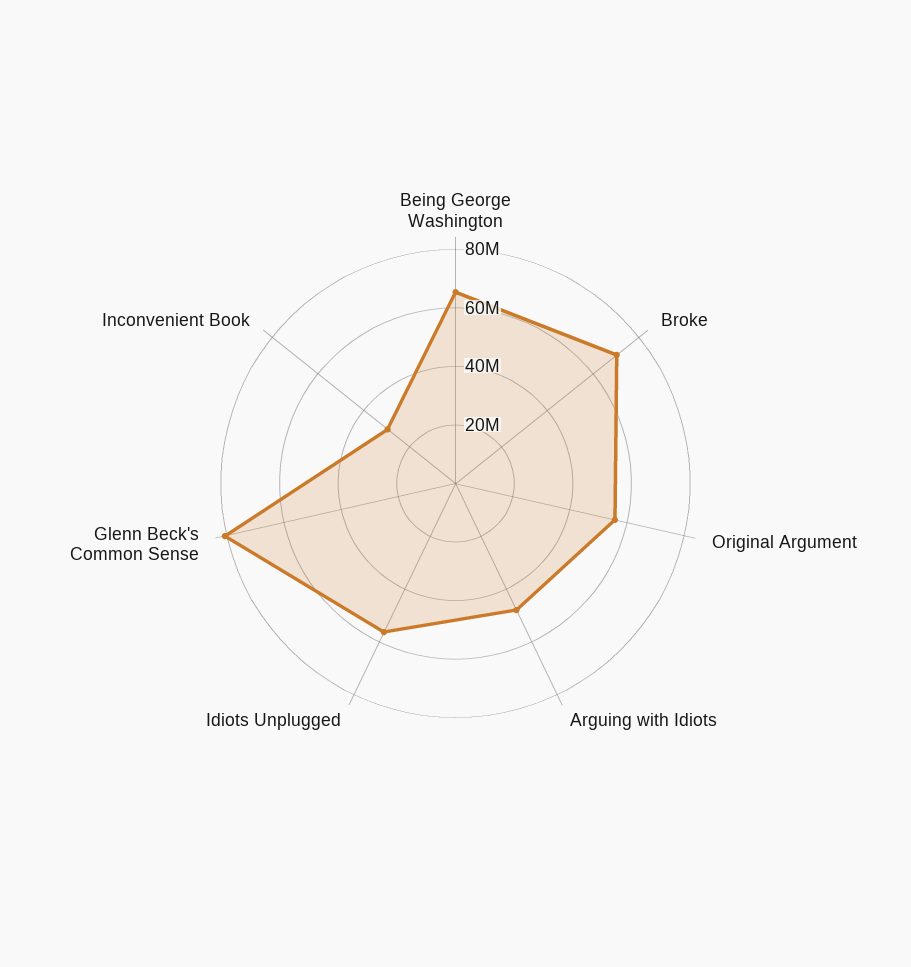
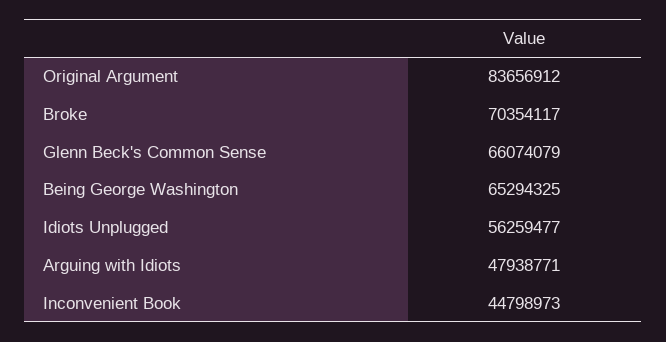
Original Argument: 55000000 -> 83656912
Glenn Beck's Common Sense: 80000000 -> 66074079
Inconvenient Book: 30000000 -> 44798973

